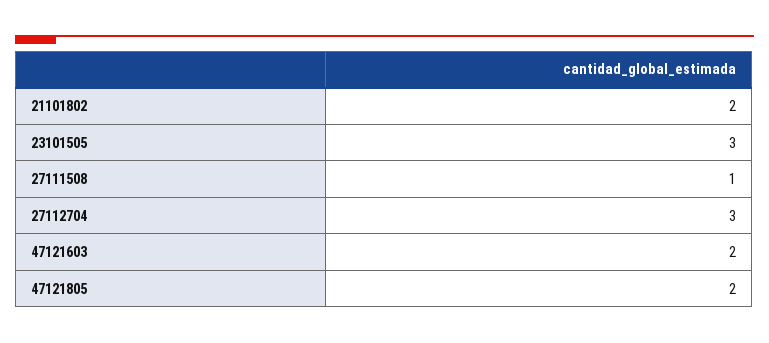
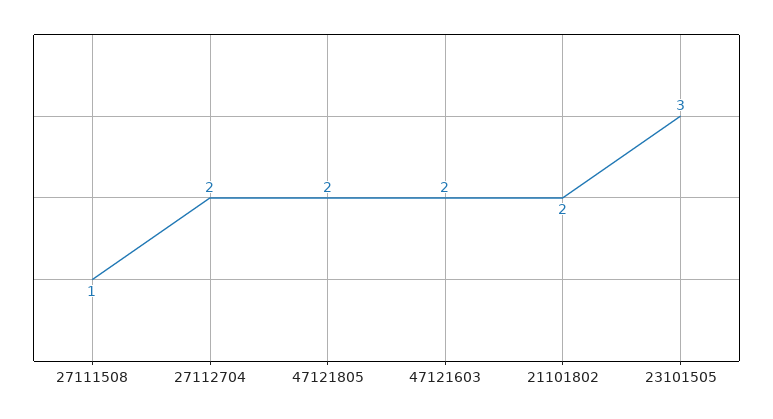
27112704: 3 -> 2

